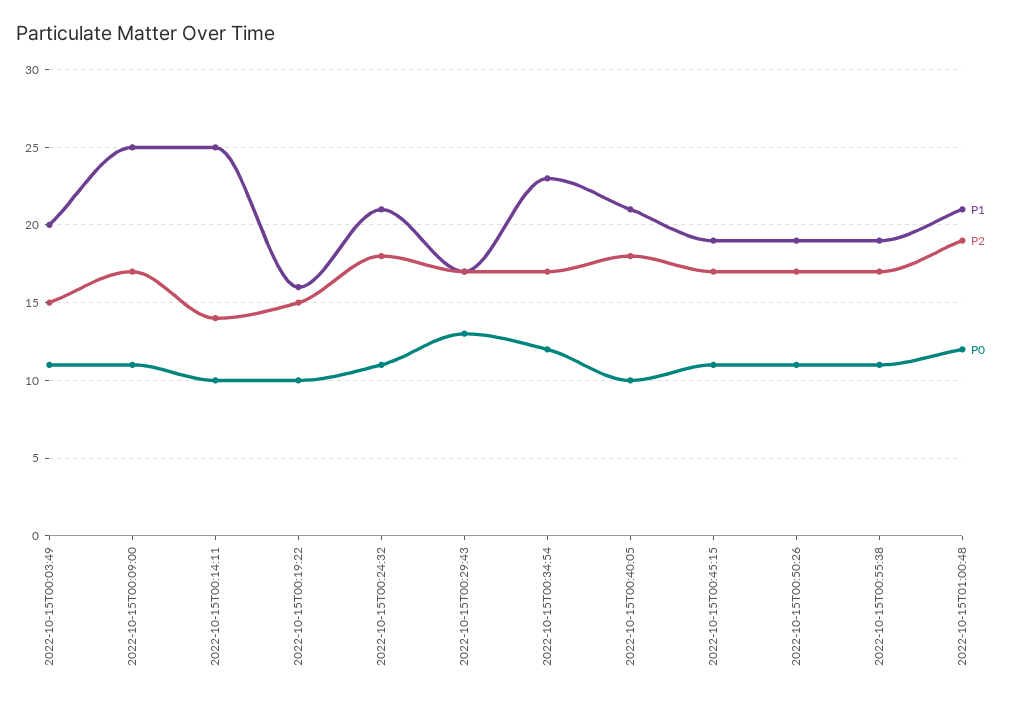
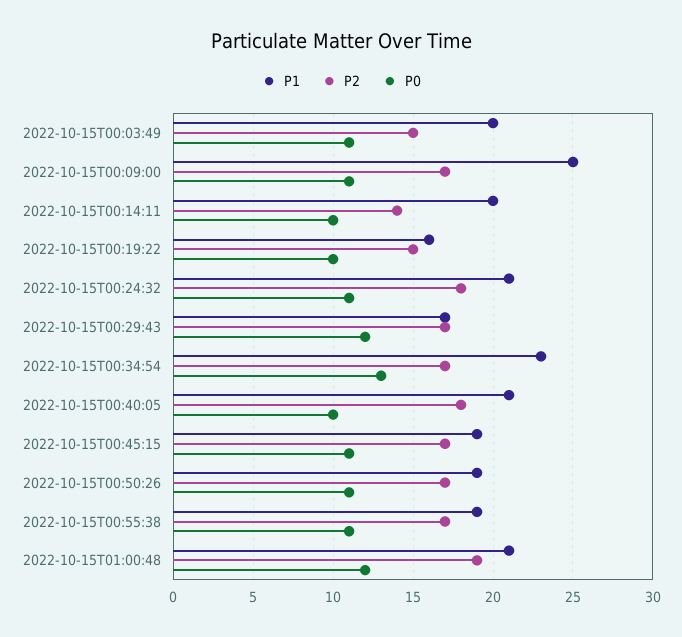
P1, 2022-10-15T00:14:11: 25 -> 20
P0, 2022-10-15T00:29:43: 13 -> 12
P0, 2022-10-15T00:34:54: 12 -> 13

